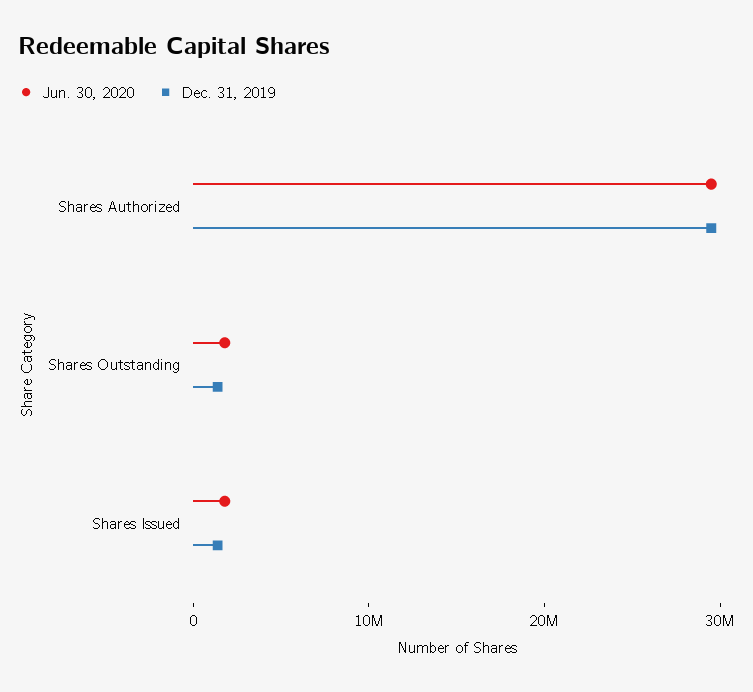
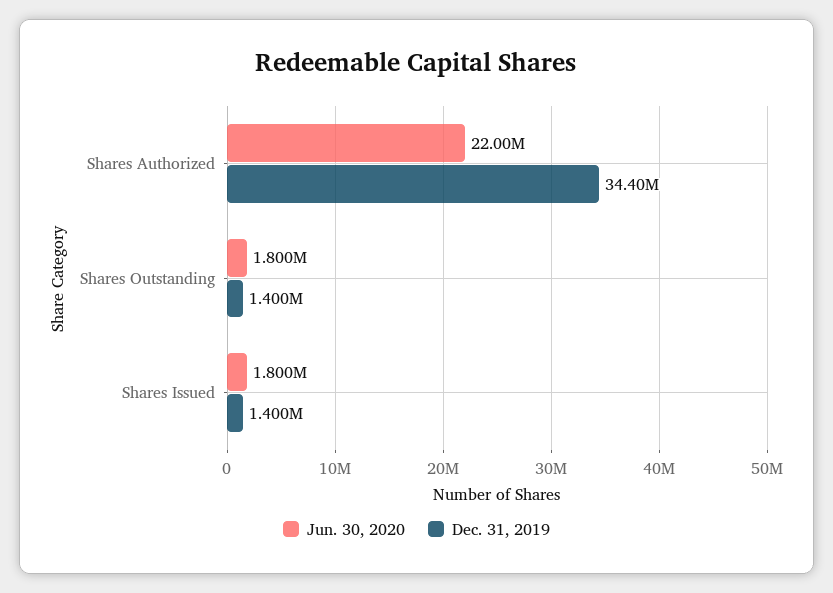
Jun. 30, 2020, Shares Authorized: 30000000 -> 22000000
Dec. 31, 2019, Shares Authorized: 30000000 -> 34400000

